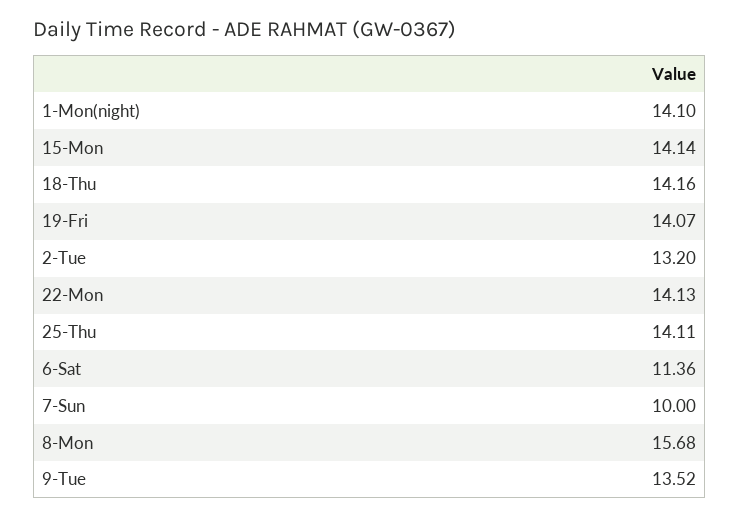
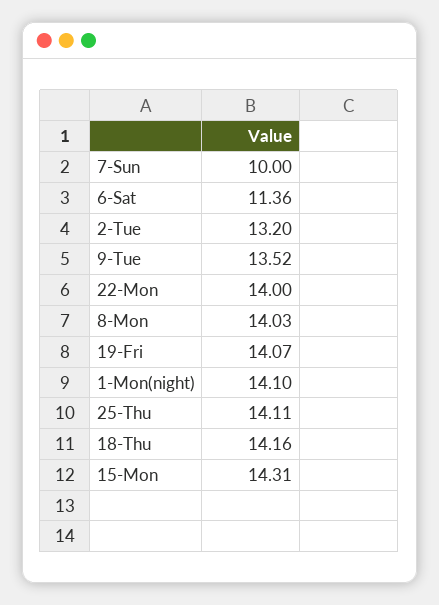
15-Mon: 14.14 -> 14.31
22-Mon: 14.13 -> 14
8-Mon: 15.68 -> 14.03

